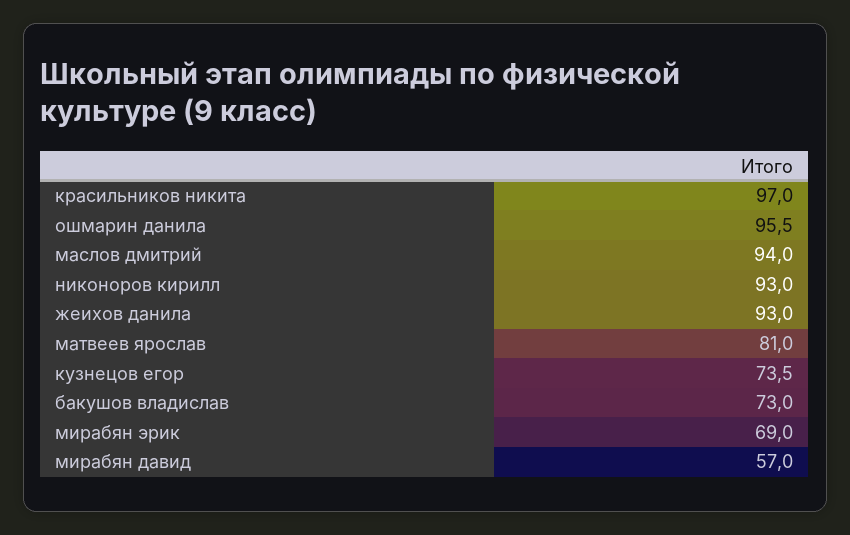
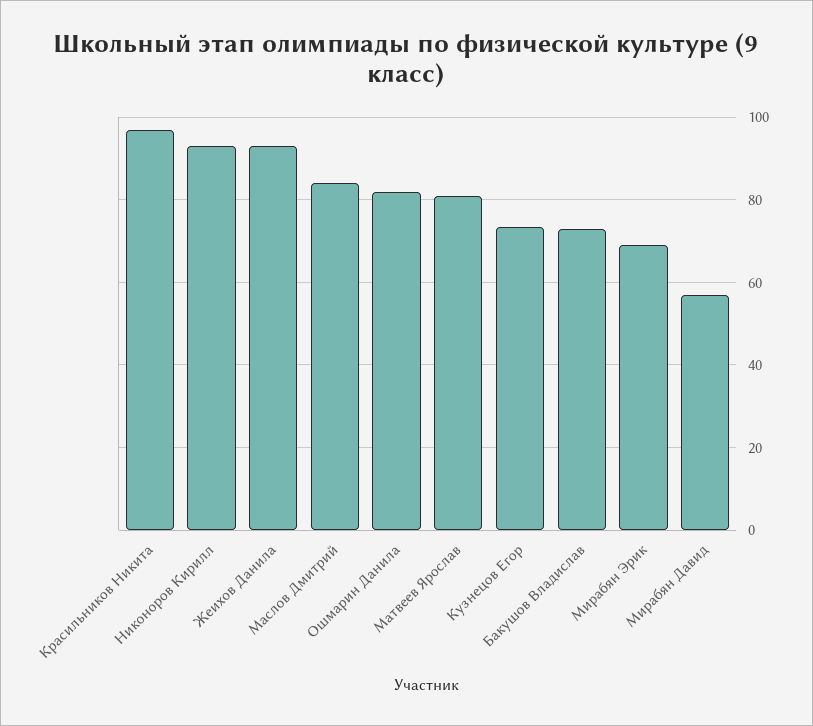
ошмарин данила: 95.5 -> 82
маслов дмитрий: 94 -> 84

